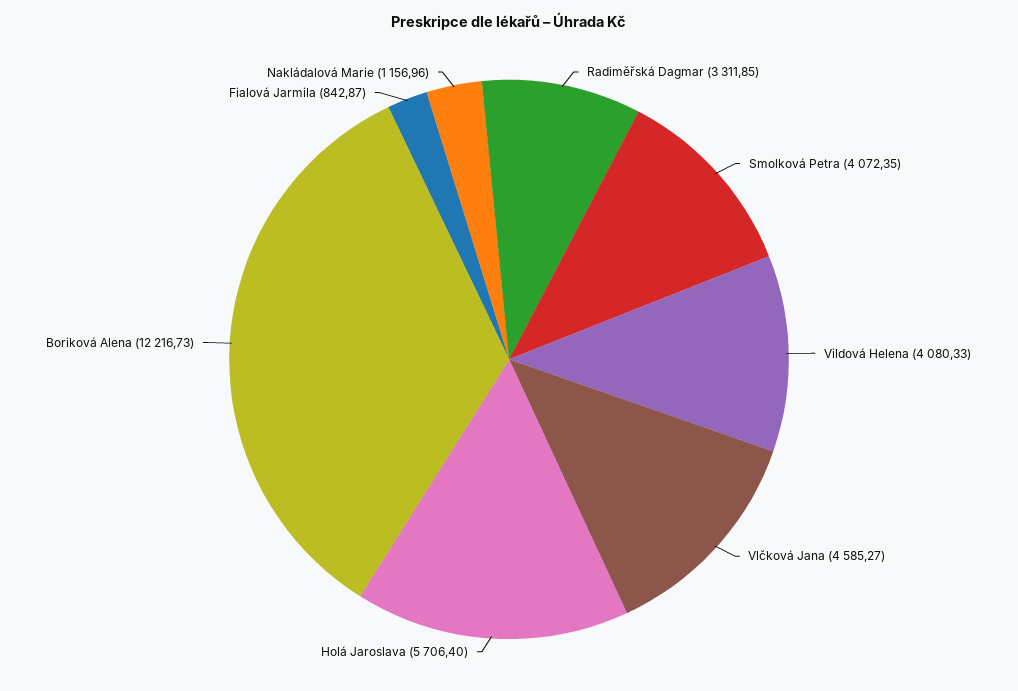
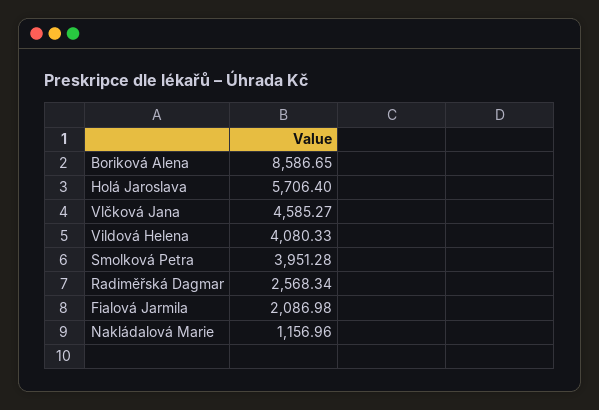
Radiměřská Dagmar: 3311.85 -> 2568.34
Smolková Petra: 4072.35 -> 3951.28
Boriková Alena: 12216.73 -> 8586.65
Fialová Jarmila: 842.87 -> 2086.98

